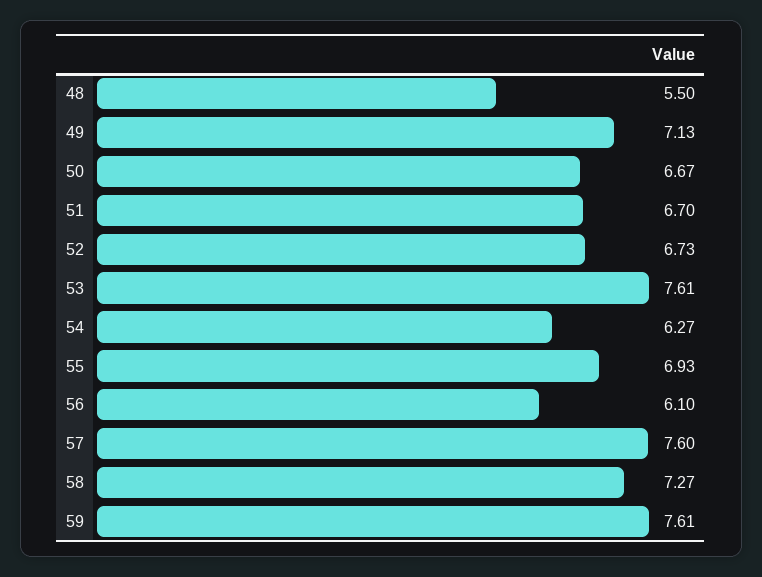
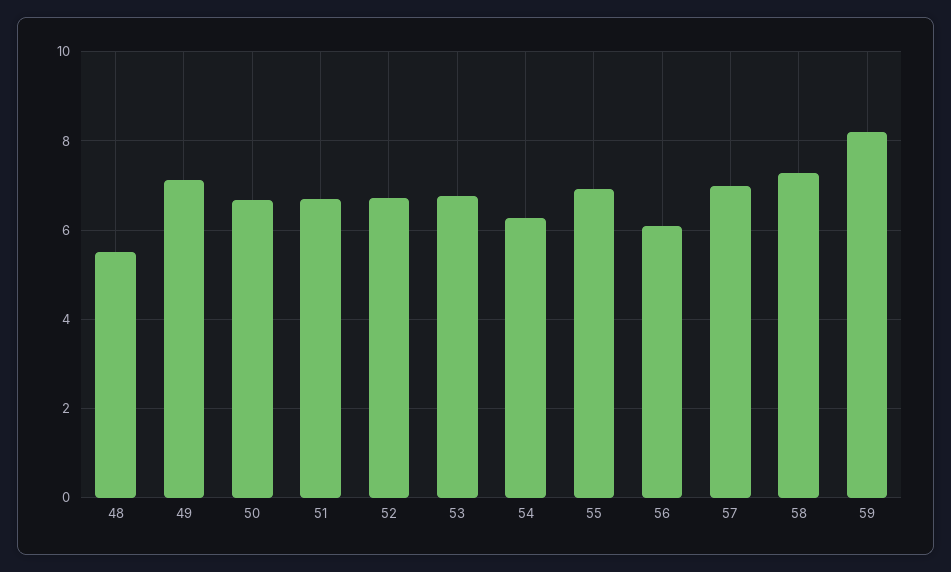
53: 7.61 -> 6.8
57: 7.6 -> 7
59: 7.61 -> 8.2

